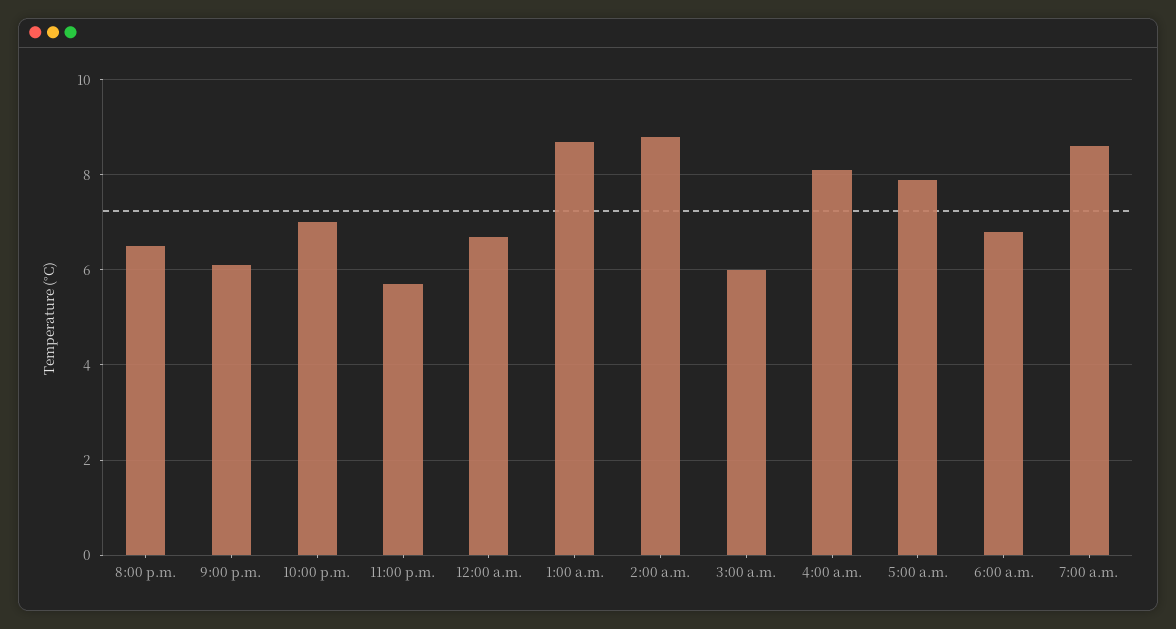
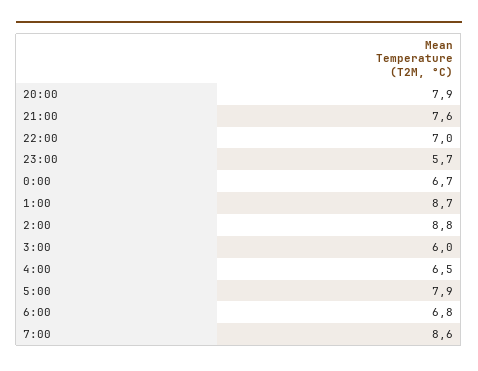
8:00 p.m.: 6.5 -> 7.9
9:00 p.m.: 6 -> 7.6
4:00 a.m.: 8 -> 6.5

